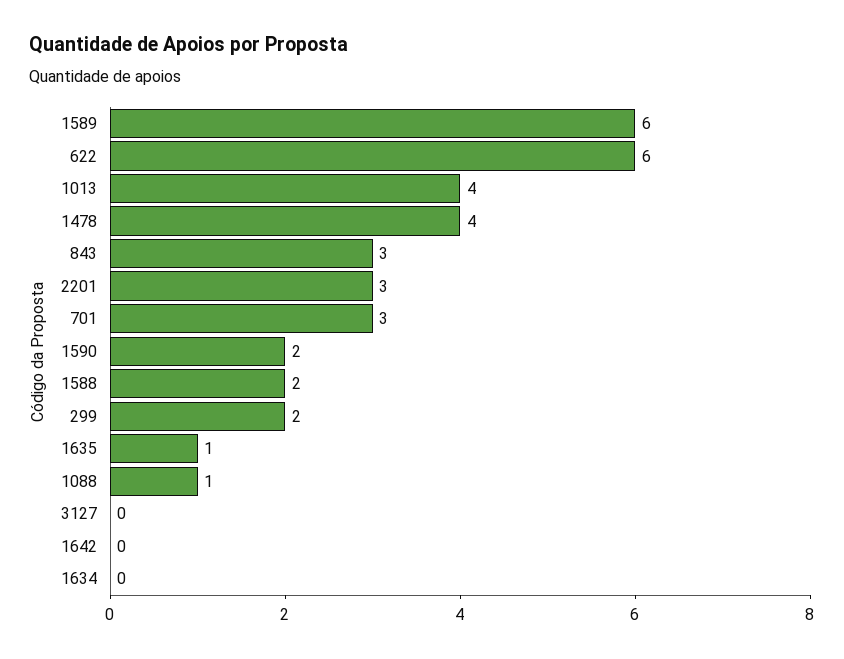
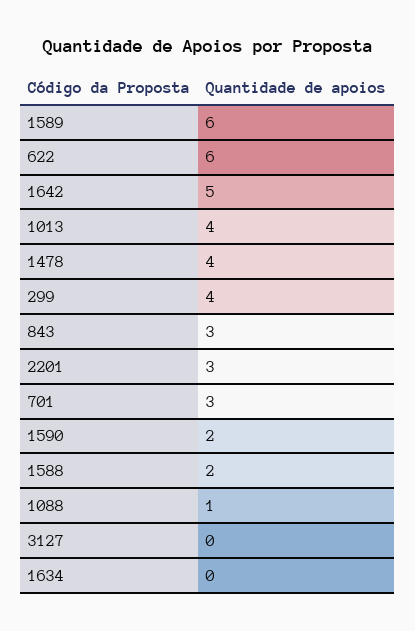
299: 2 -> 4
1635: 1 -> none
1642: 0 -> 5

